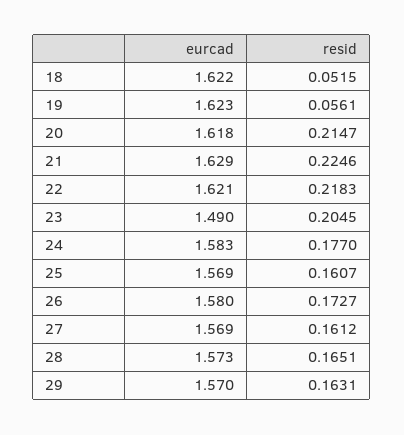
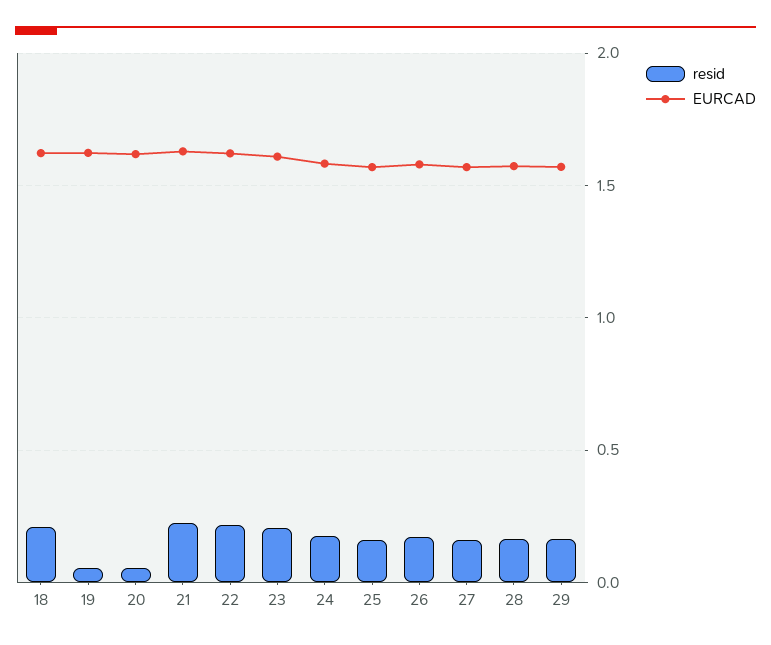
resid, 18: 0.0515 -> 0.2
resid, 20: 0.2147 -> 0.05
eurcad, 23: 1.49 -> 1.6

